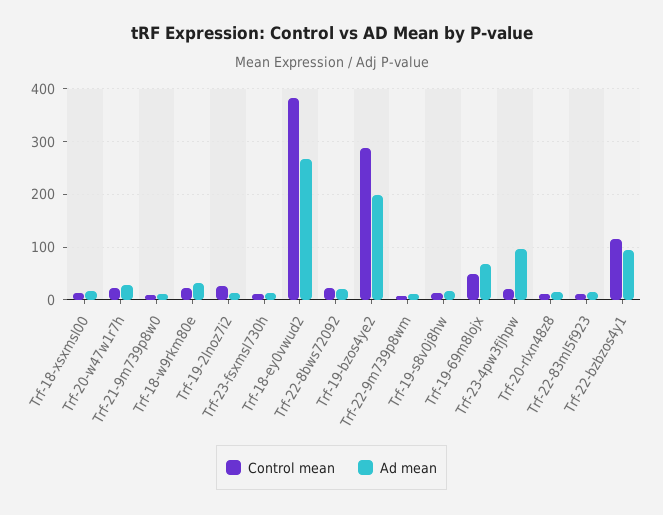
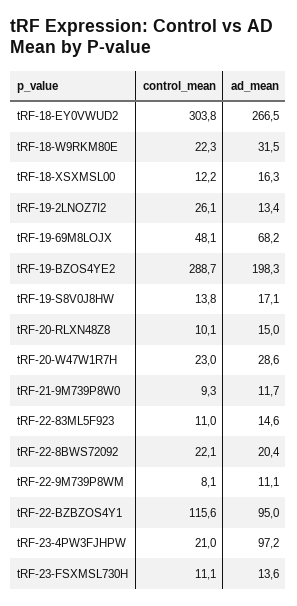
Control mean, Trf-18-ey0vwud2: 380 -> 303.8

